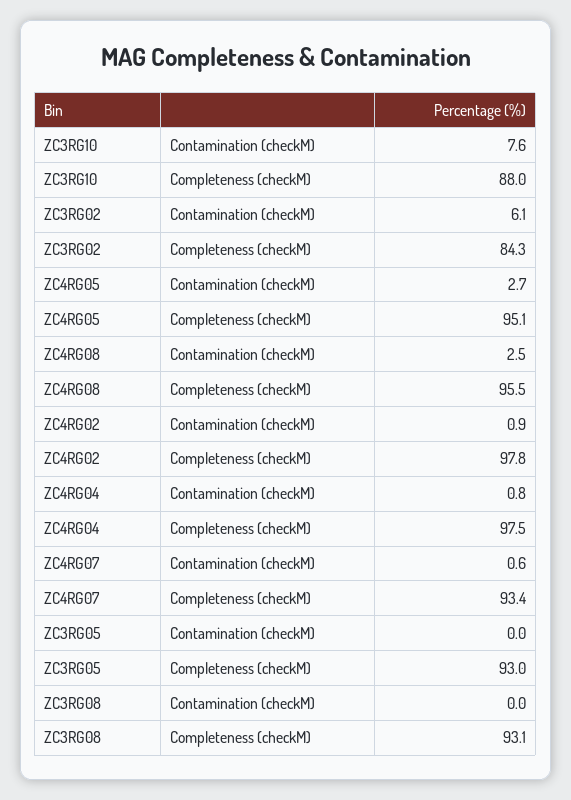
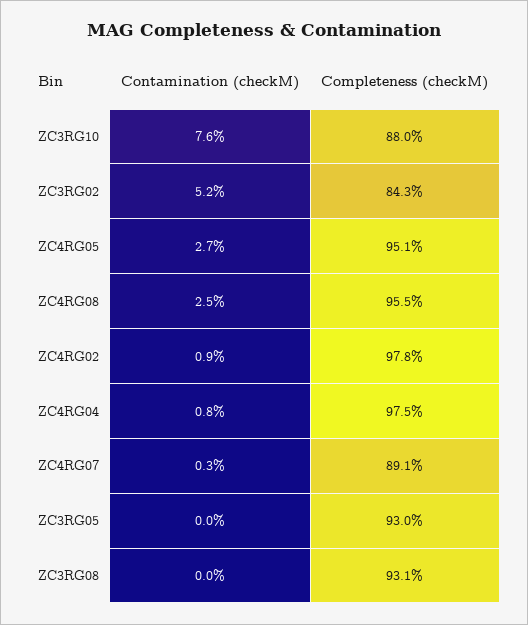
ZC3RG02, Contamination (checkM): 6.1 -> 5.2
ZC4RG07, Contamination (checkM): 0.6 -> 0.3
ZC4RG07, Completeness (checkM): 93.4 -> 89.1

